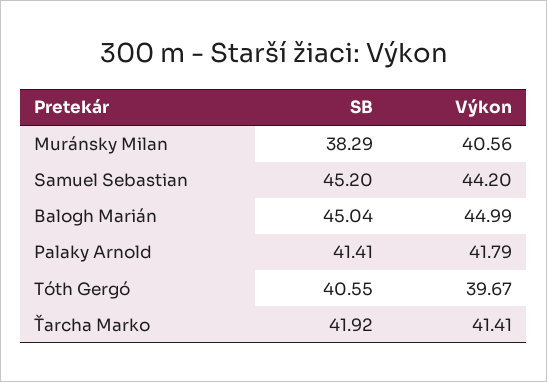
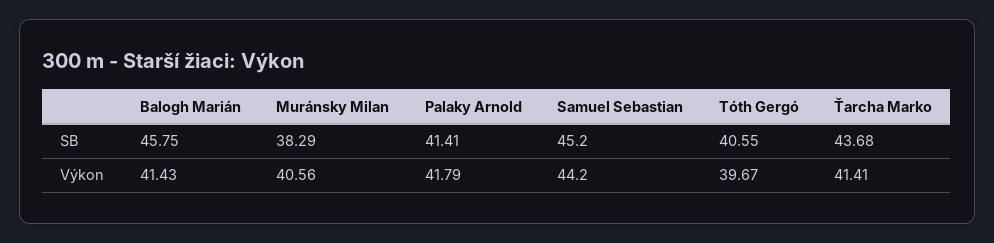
SB, Balogh Marián: 45.04 -> 45.75
Výkon, Balogh Marián: 44.99 -> 41.43
SB, Ťarcha Marko: 41.92 -> 43.68

